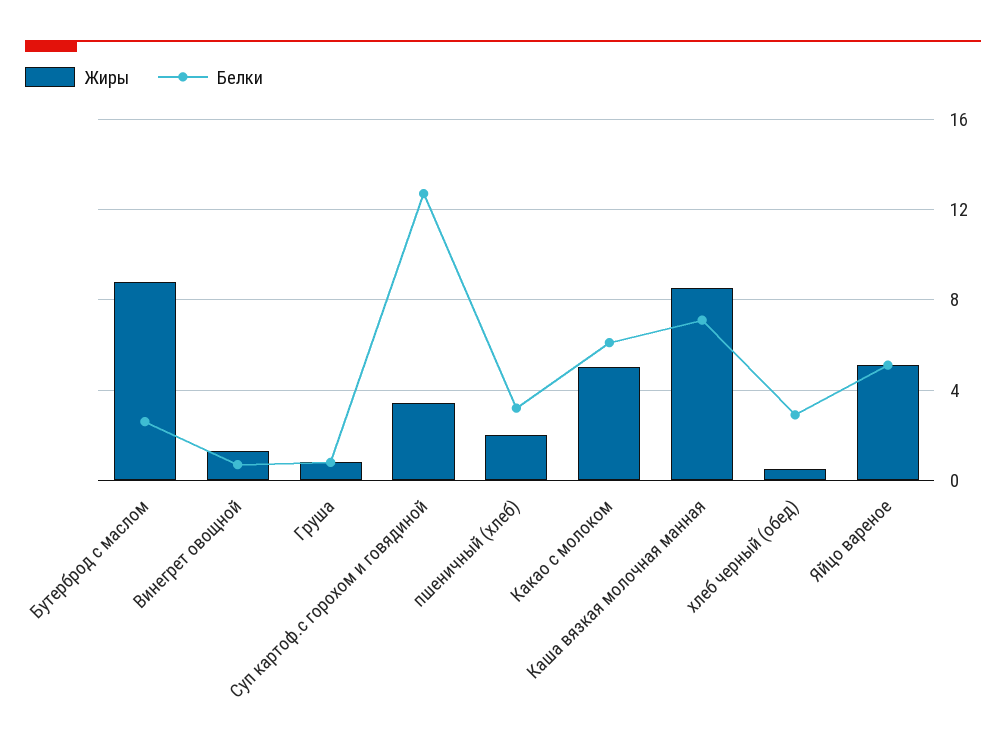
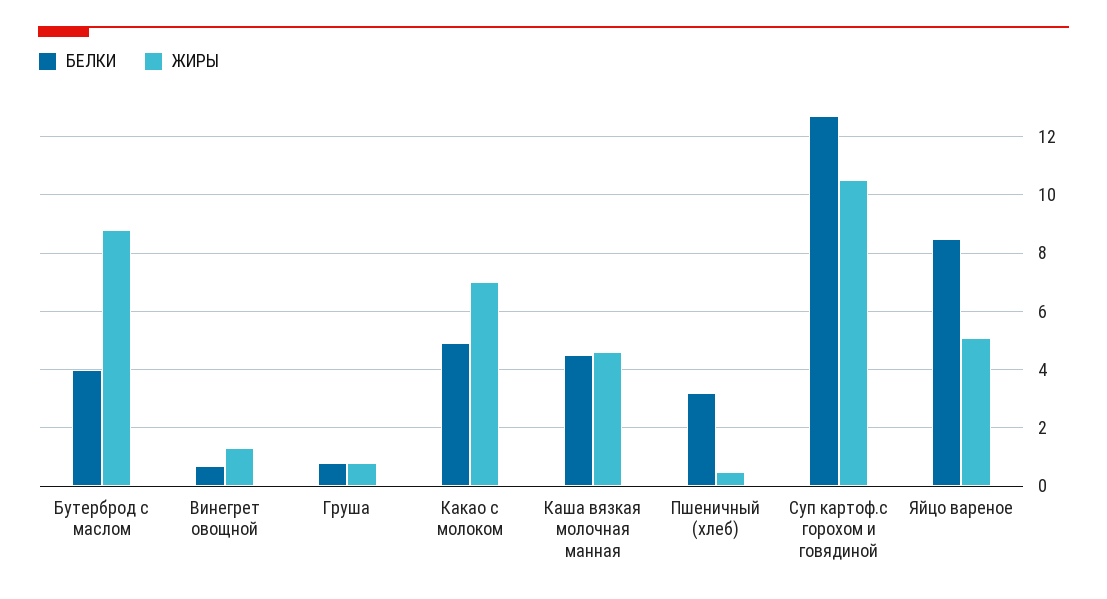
Белки, Бутерброд с маслом: 2.5 -> 4
Жиры, Суп картоф.с горохом и говядиной: 3.5 -> 10.5
Жиры, пшеничный (хлеб): 2 -> 0.5
Жиры, Какао с молоком: 5 -> 7
Белки, Какао с молоком: 6 -> 5
Жиры, Каша вязкая молочная манная: 8.5 -> 4.5
Белки, Каша вязкая молочная манная: 7 -> 4.5
Жиры, хлеб черный (обед): 0.5 -> none
Белки, хлеб черный (обед): 3 -> none
Белки, Яйцо вареное: 5 -> 8.5

